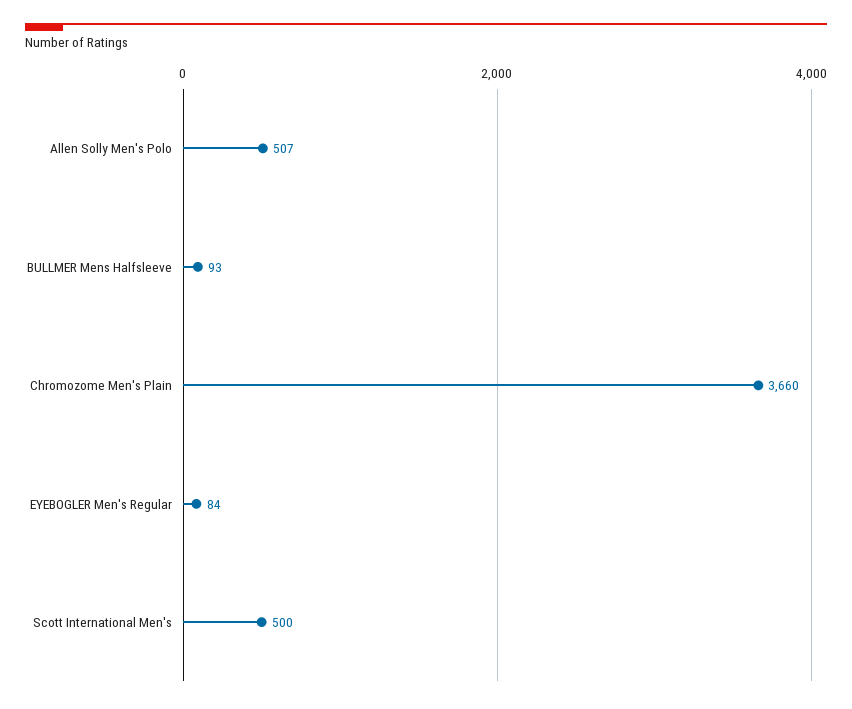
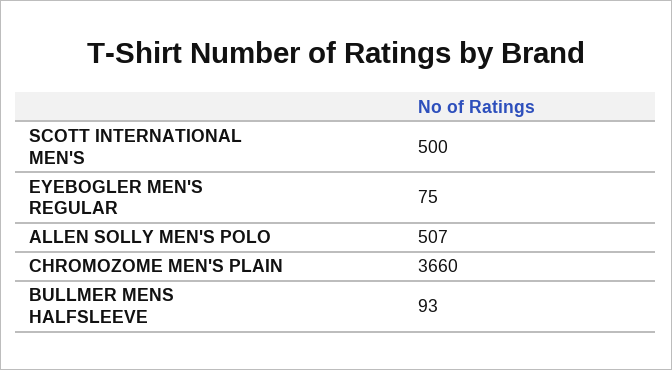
EYEBOGLER Men's Regular: 84 -> 75

